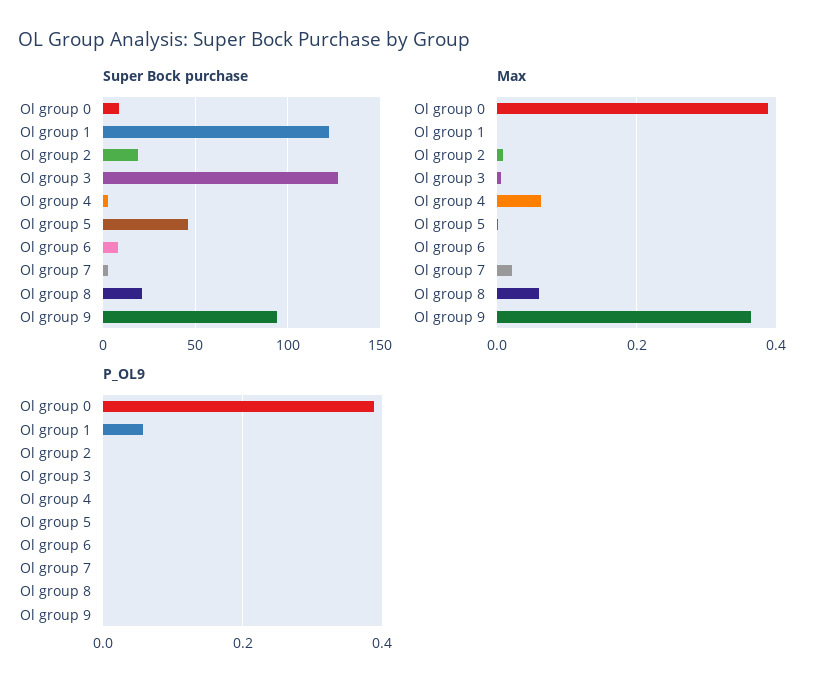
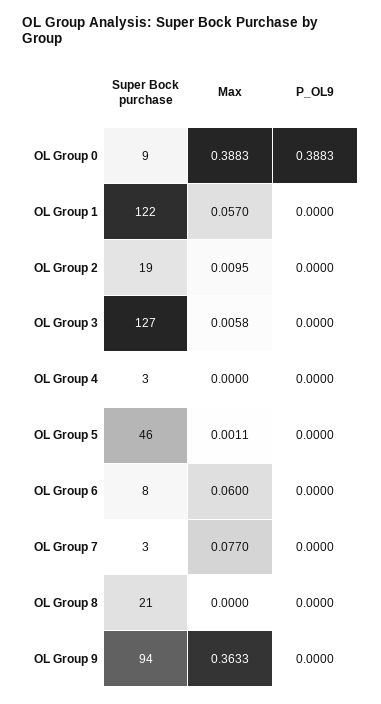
Max, Ol group 1: 0 -> 0.057
Max, Ol group 4: 0.06 -> 0
Max, Ol group 6: 0 -> 0.06
Max, Ol group 7: 0.02 -> 0.077
Max, Ol group 8: 0.06 -> 0
P_OL9, Ol group 1: 0.06 -> 0

